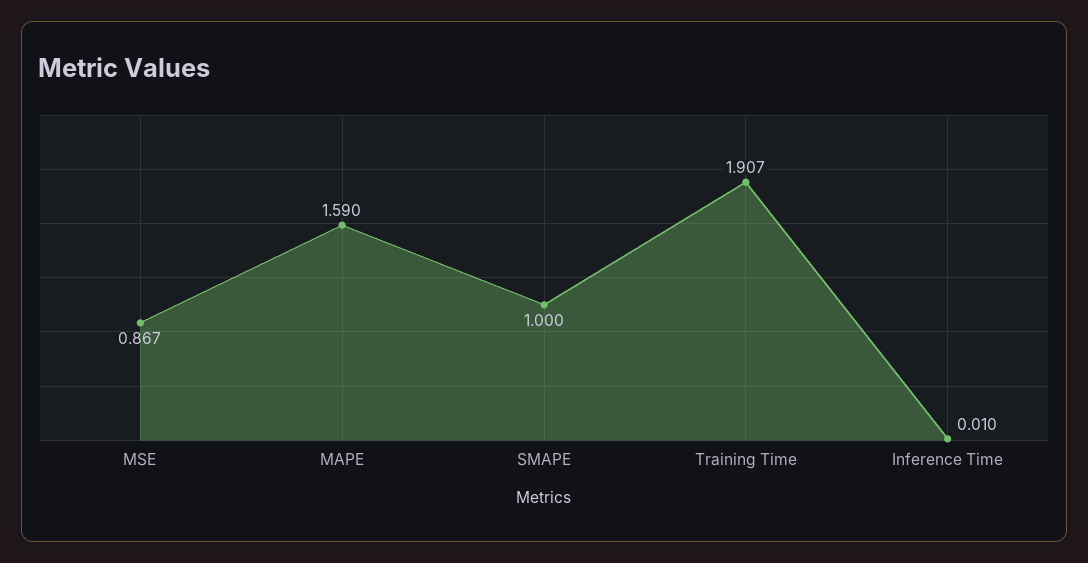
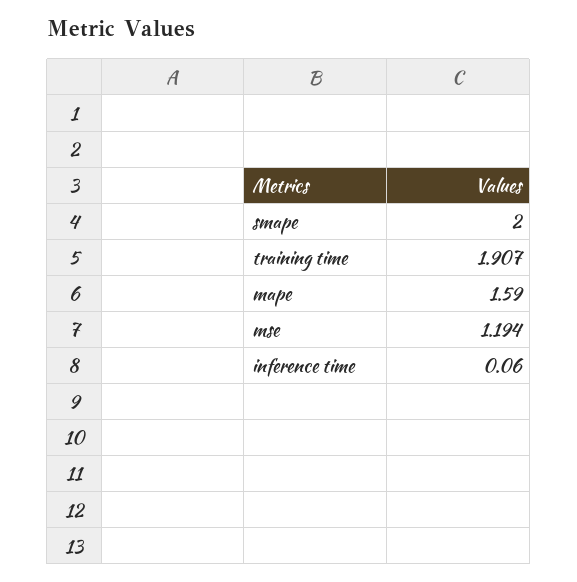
MSE: 0.867 -> 1.194
SMAPE: 1 -> 2
Inference Time: 0.01 -> 0.06

